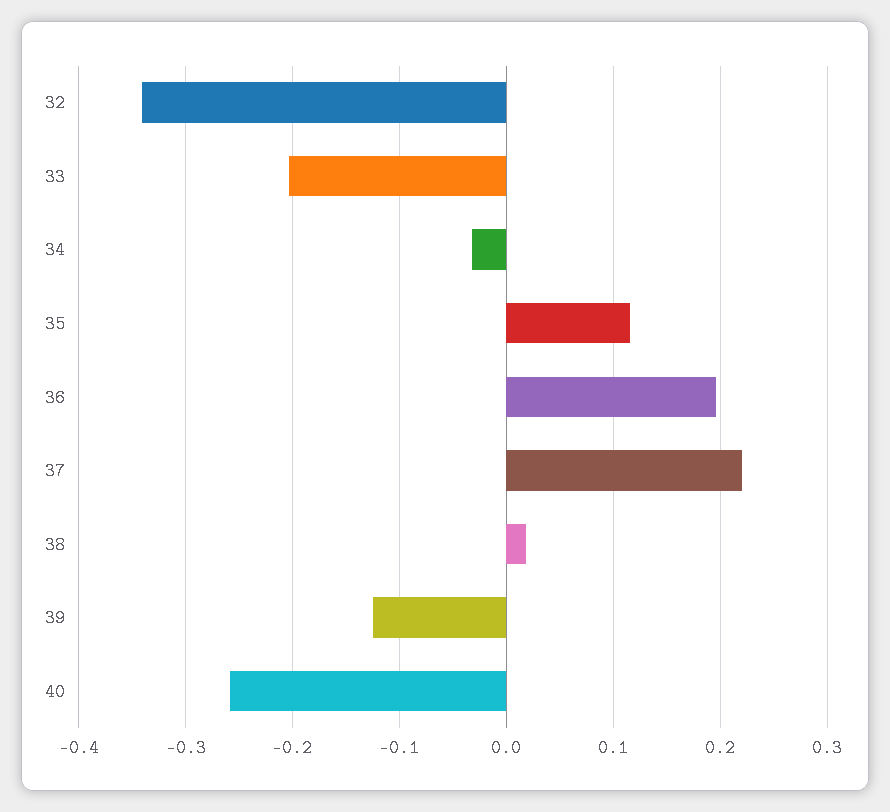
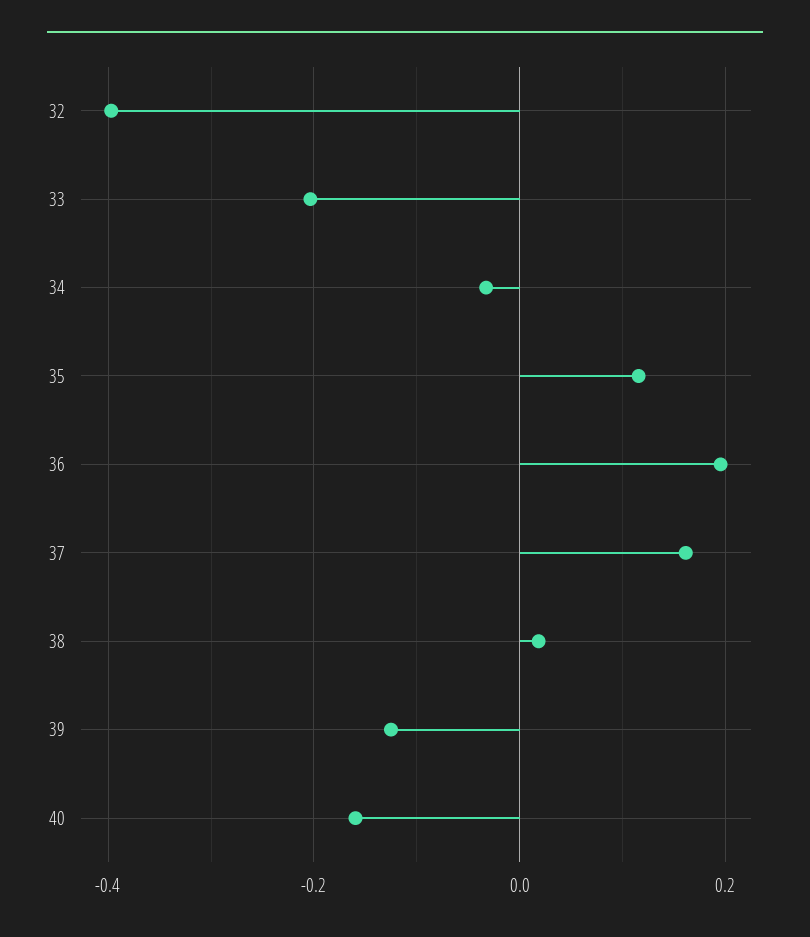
32: -0.34 -> -0.4
37: 0.22 -> 0.16
40: -0.26 -> -0.16

